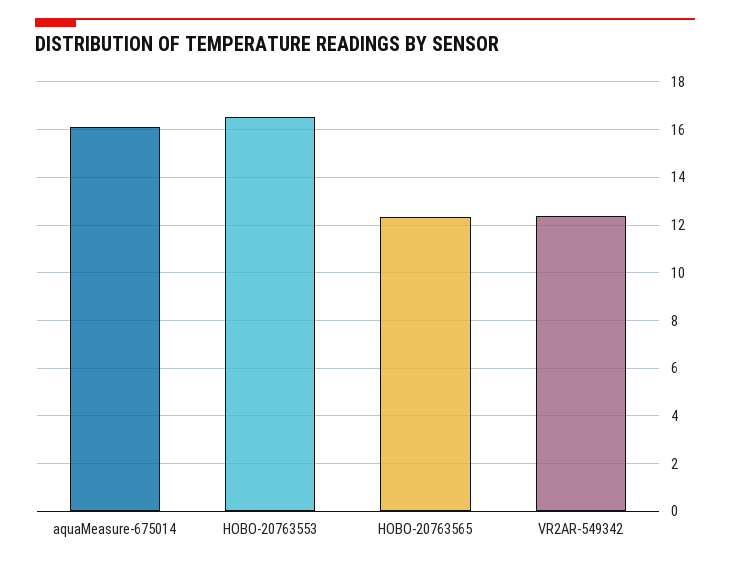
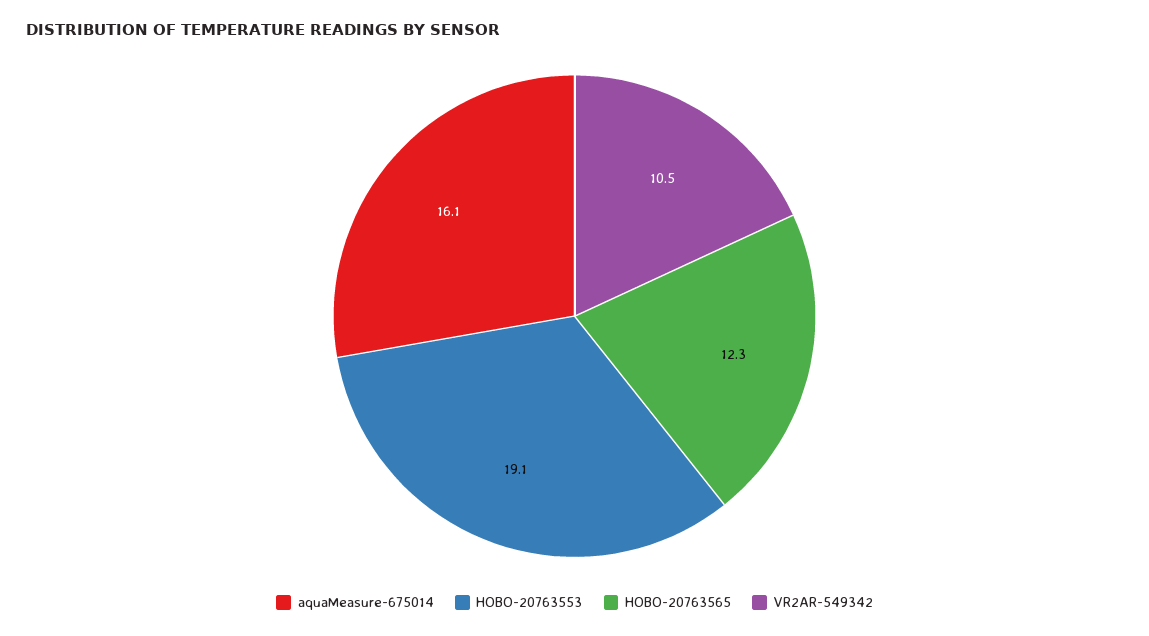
HOBO-20763553: 16.5 -> 19.1
VR2AR-549342: 12.5 -> 10.5

